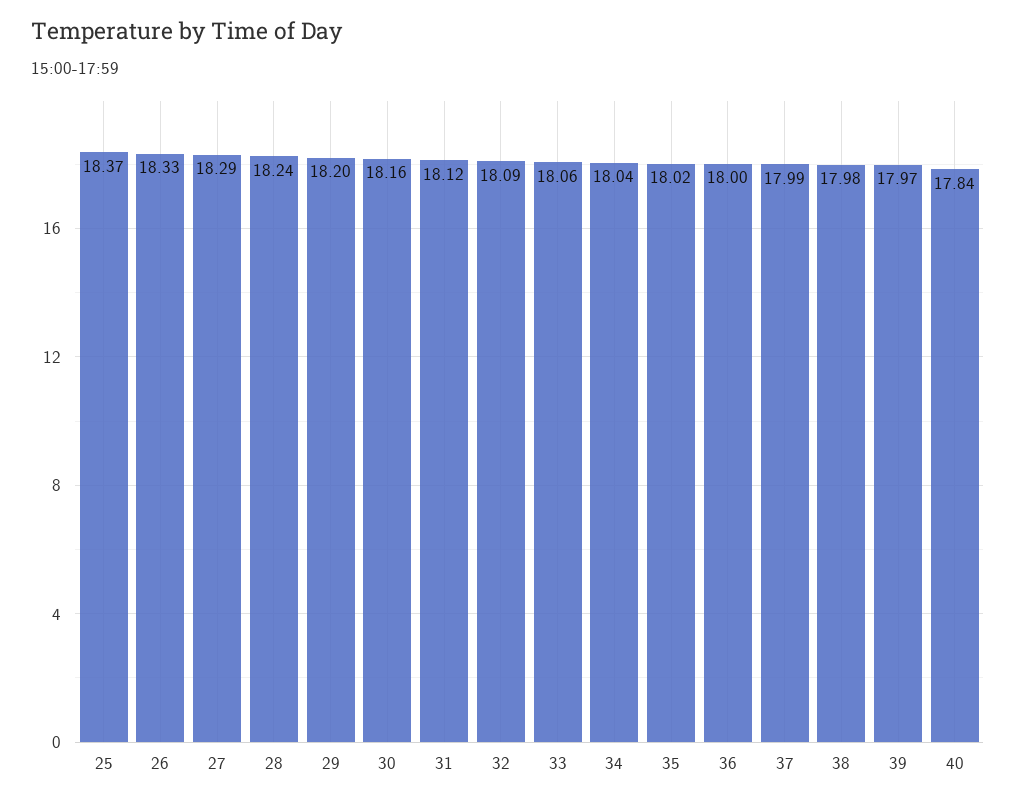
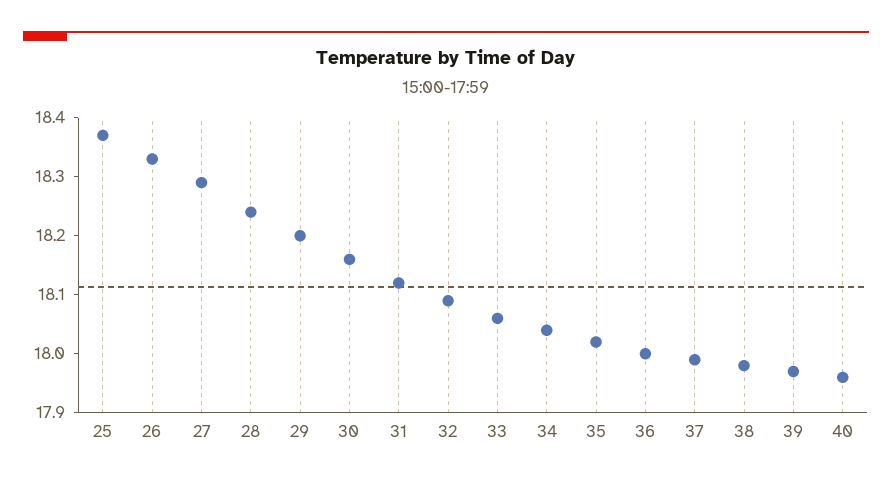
40: 17.84 -> 17.95

